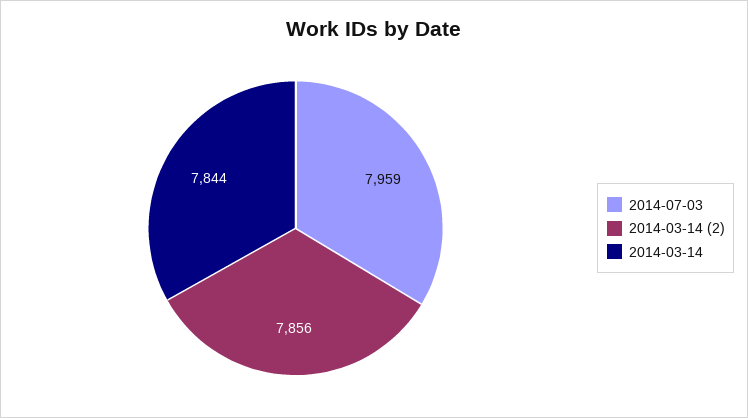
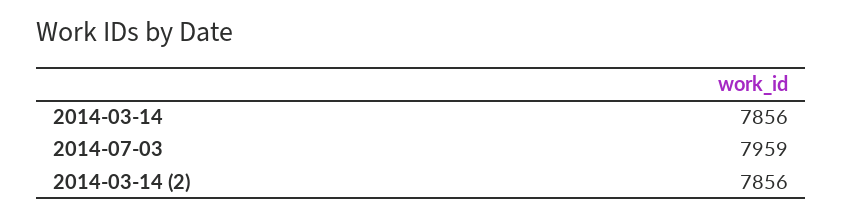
2014-03-14: 7844 -> 7856

